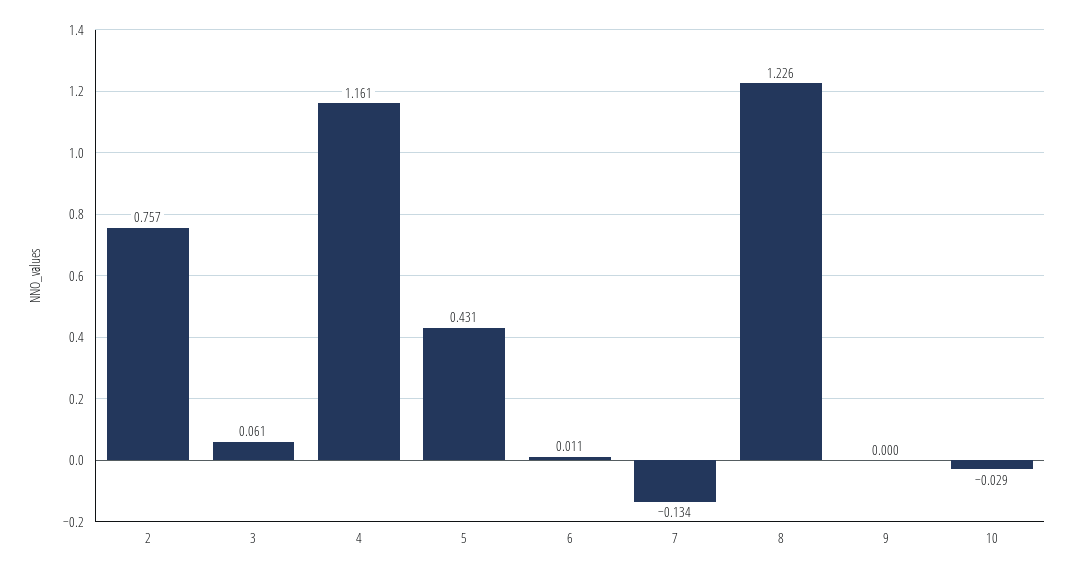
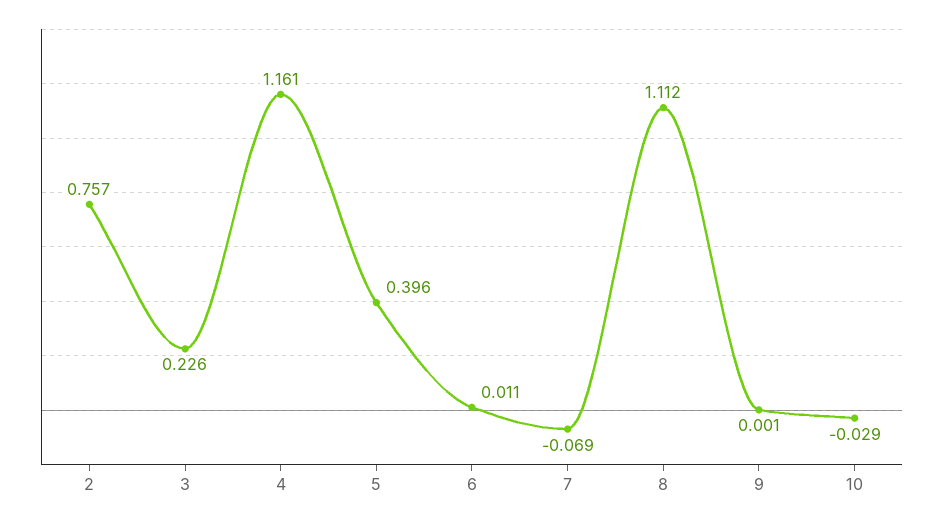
3: 0.061 -> 0.226
5: 0.431 -> 0.396
7: -0.134 -> -0.069
8: 1.226 -> 1.112
9: 0 -> 0.001

